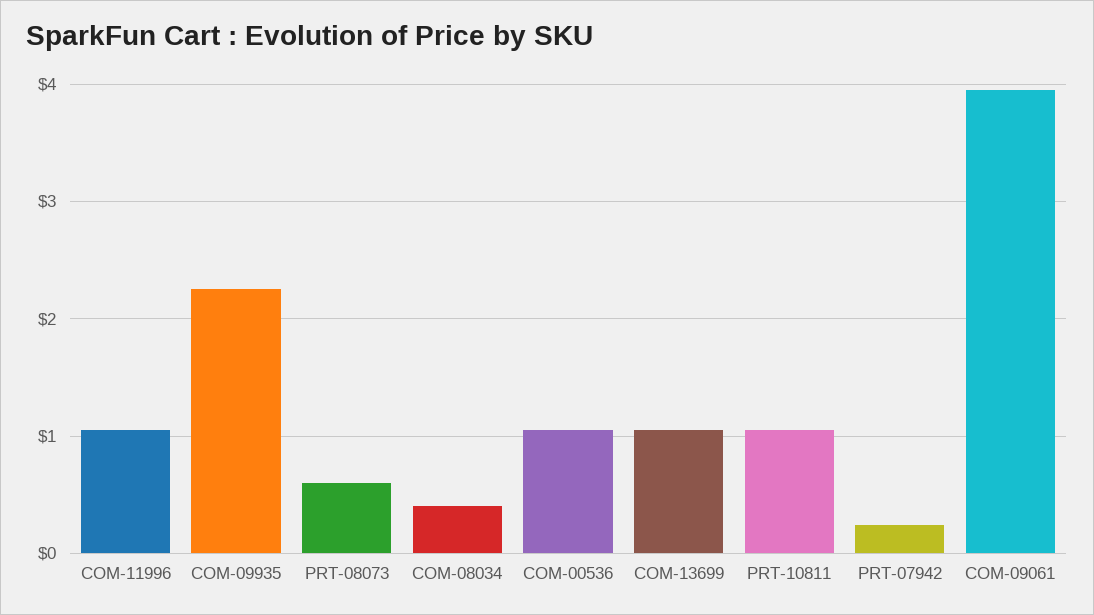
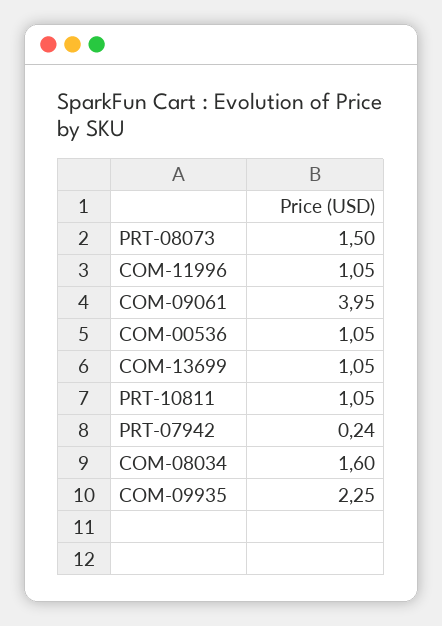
PRT-08073: 0.6 -> 1.5
COM-08034: 0.4 -> 1.6

